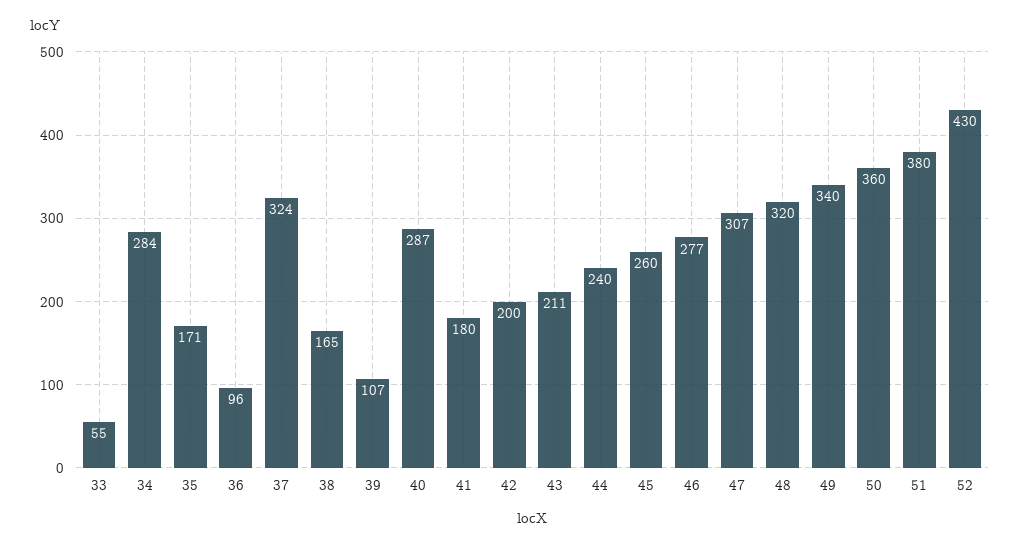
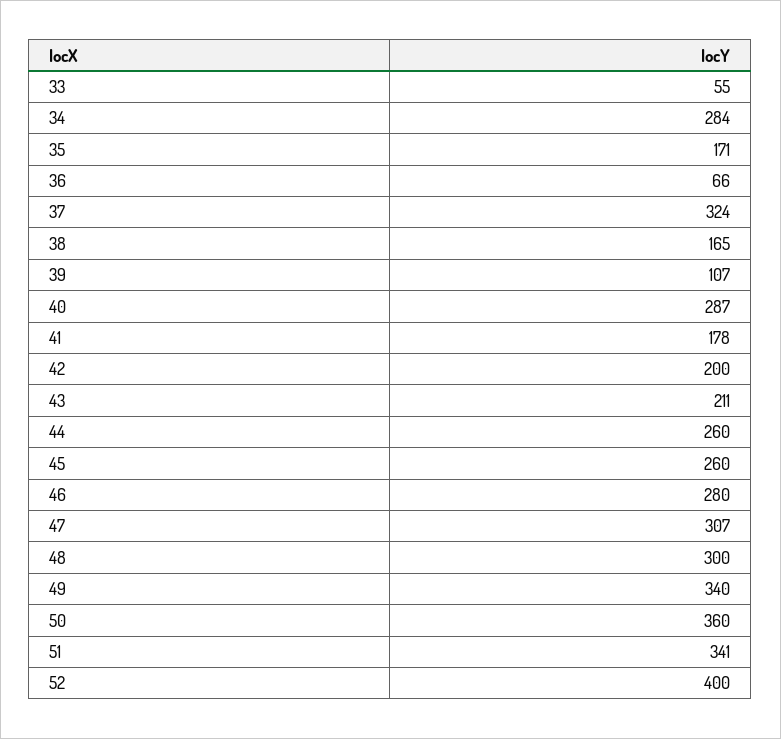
36: 96 -> 66
41: 180 -> 178
44: 240 -> 260
46: 277 -> 280
48: 320 -> 300
51: 380 -> 341
52: 430 -> 400

